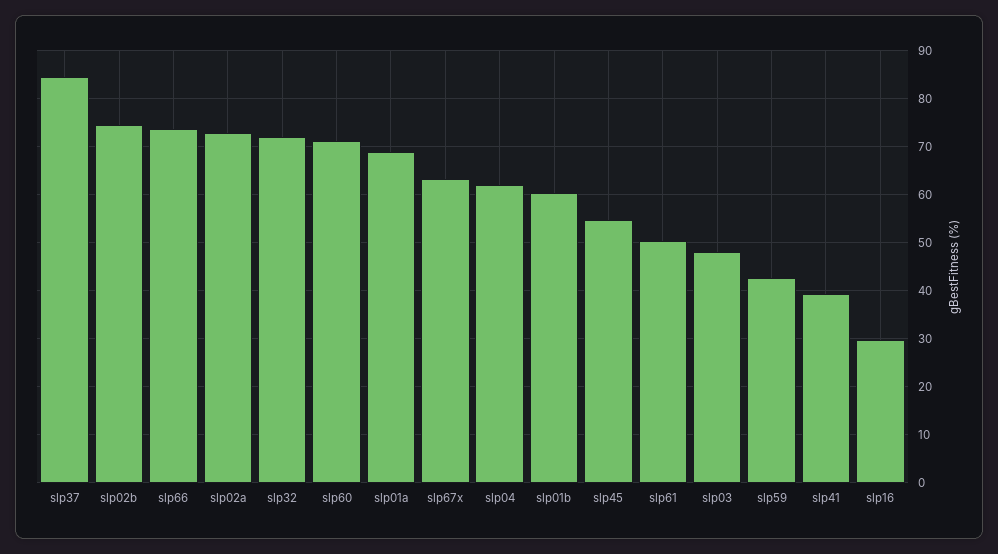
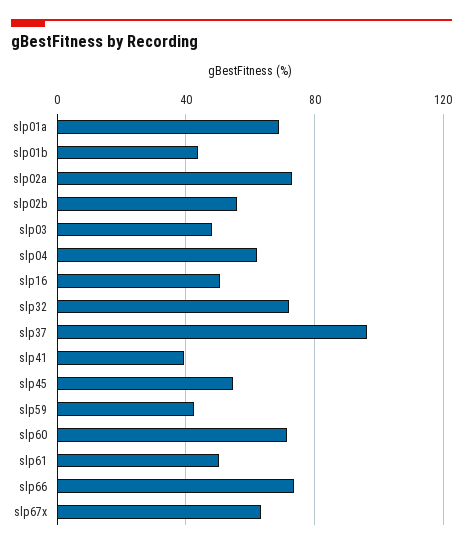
slp37: 84 -> 95
slp02b: 74 -> 55
slp01b: 60 -> 45
slp16: 30 -> 50

